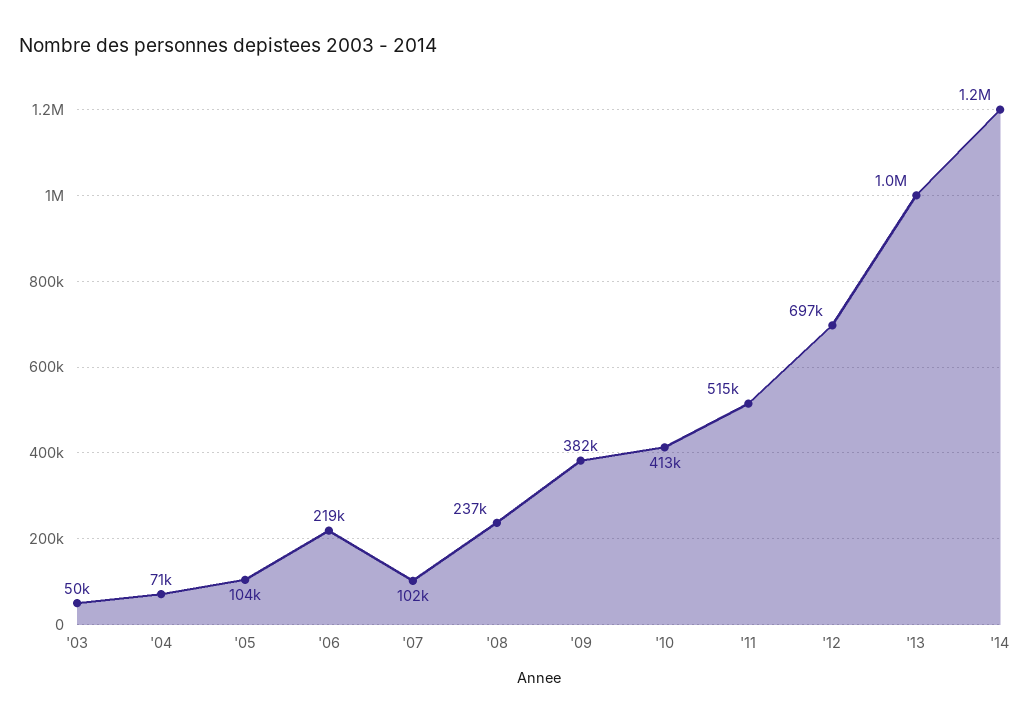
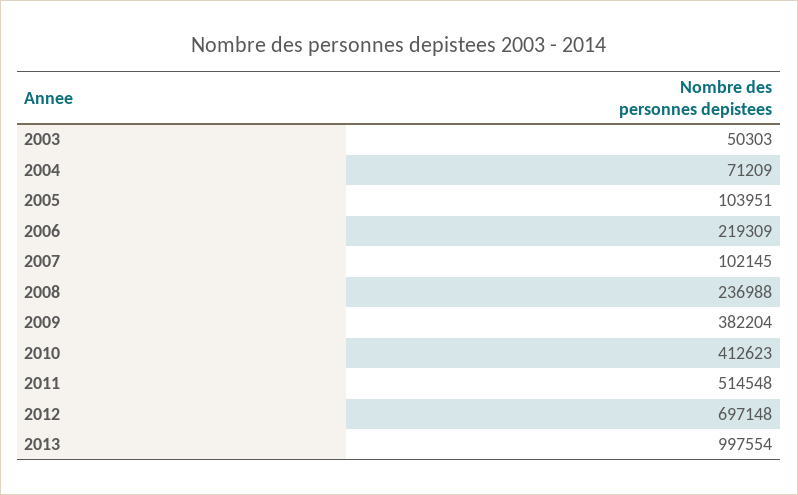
'14: 1200000 -> none

